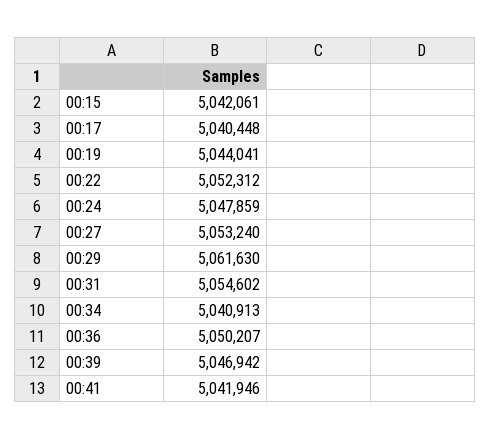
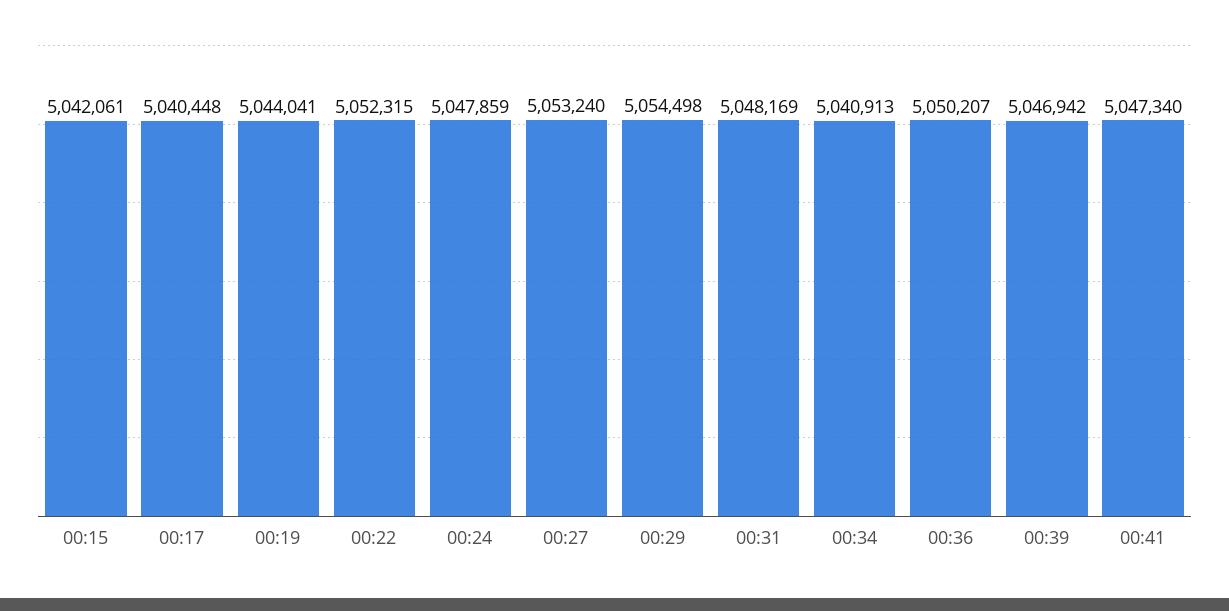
00:22: 5052312 -> 5052315
00:29: 5061630 -> 5054498
00:31: 5054602 -> 5048169
00:41: 5041946 -> 5047340

